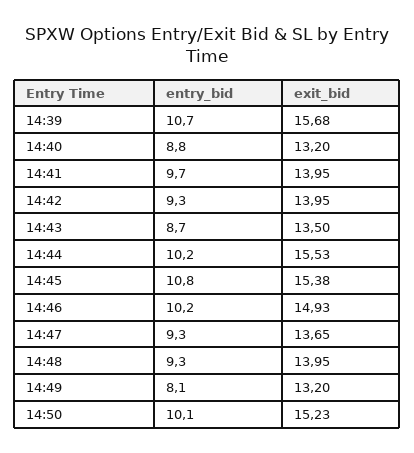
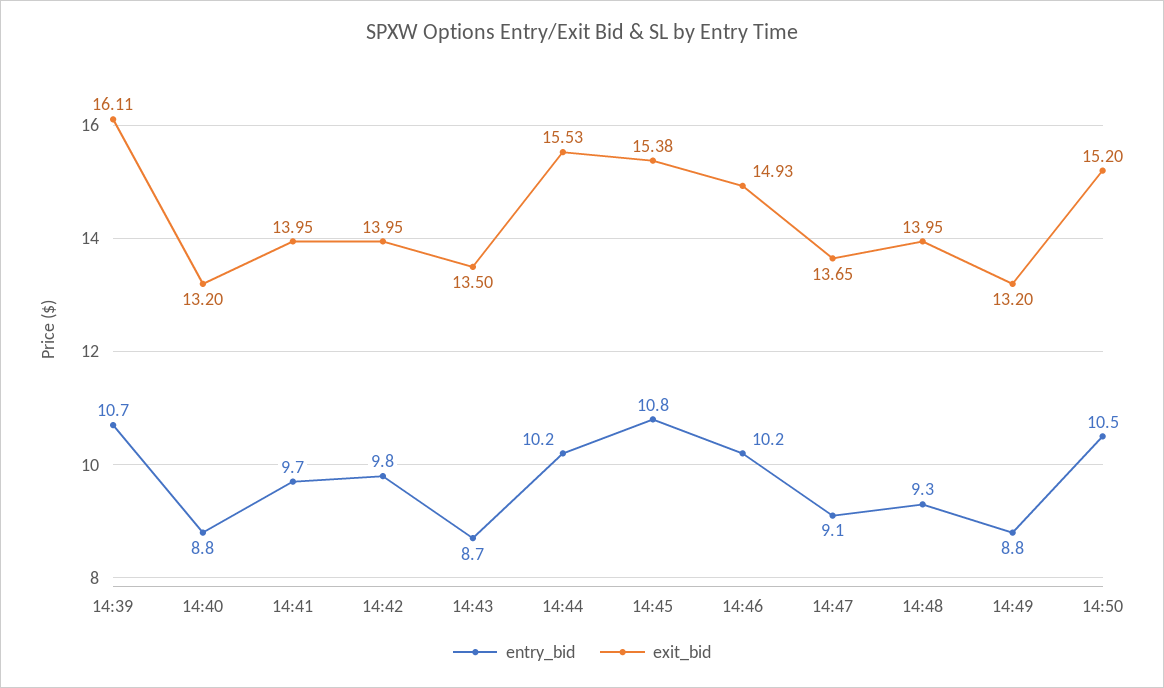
exit_bid, 14:39: 15.68 -> 16.11
entry_bid, 14:42: 9.3 -> 9.8
entry_bid, 14:47: 9.3 -> 9.1
entry_bid, 14:49: 8.1 -> 8.8
entry_bid, 14:50: 10.1 -> 10.5
exit_bid, 14:50: 15.23 -> 15.2

